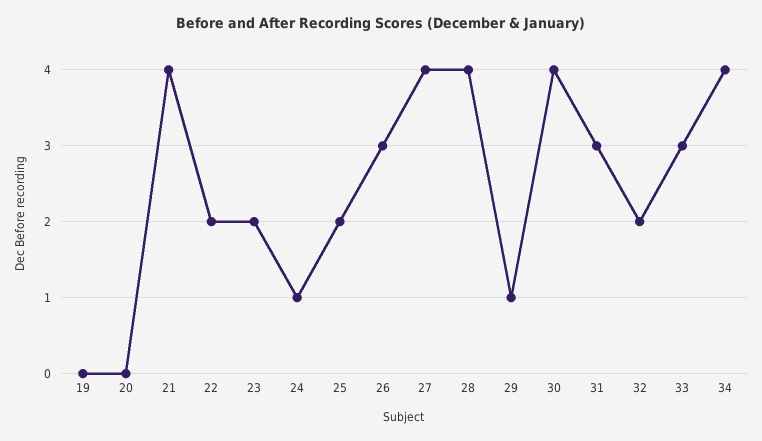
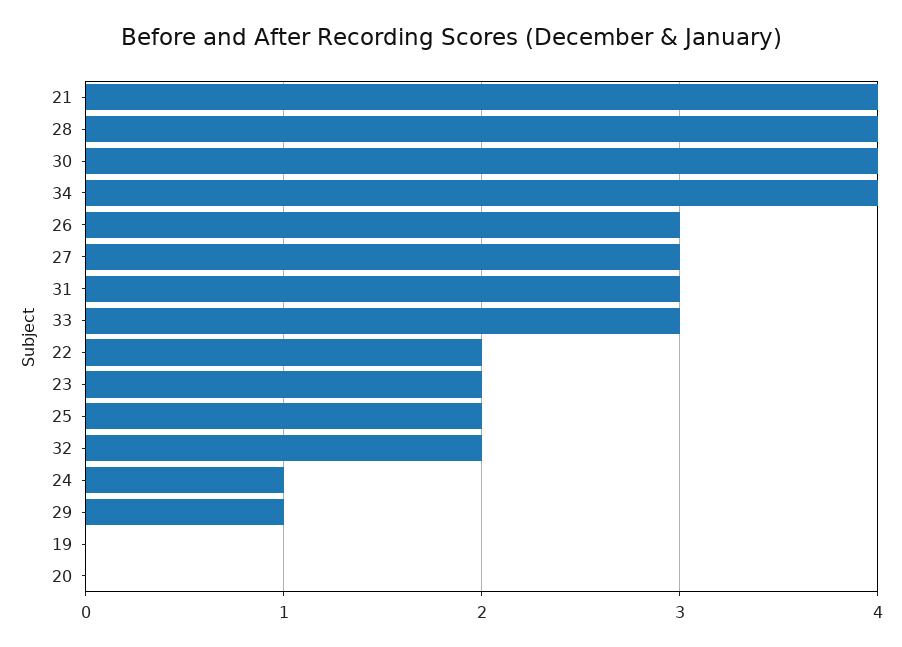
27: 4 -> 3

